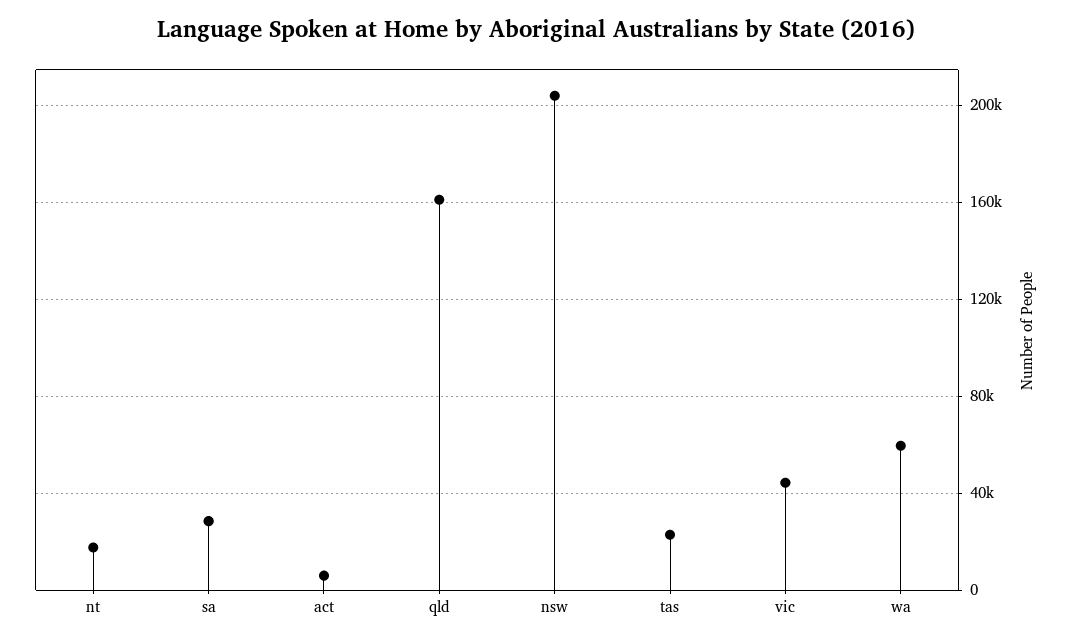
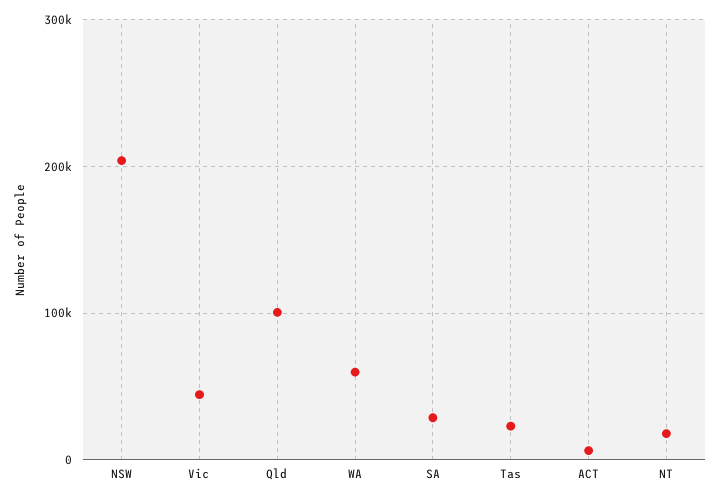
qld: 160000 -> 100000

